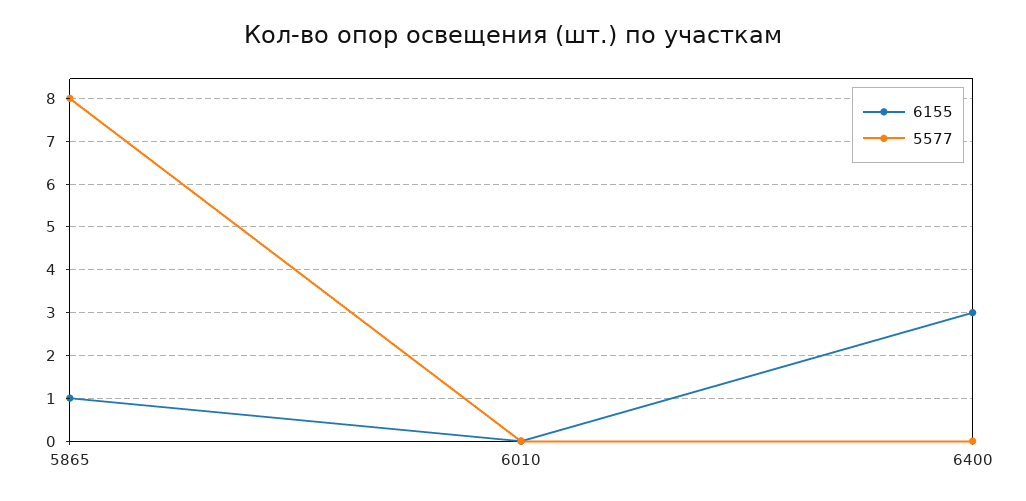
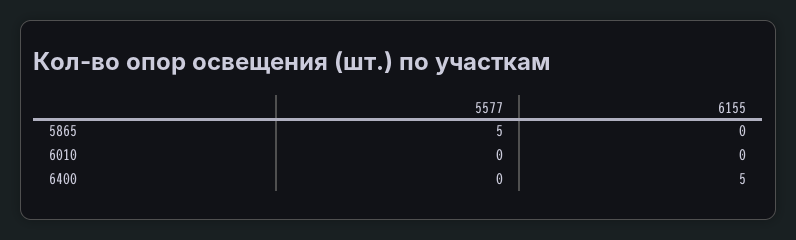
6155, 5865: 1 -> 0
5577, 5865: 8 -> 5
6155, 6400: 3 -> 5

